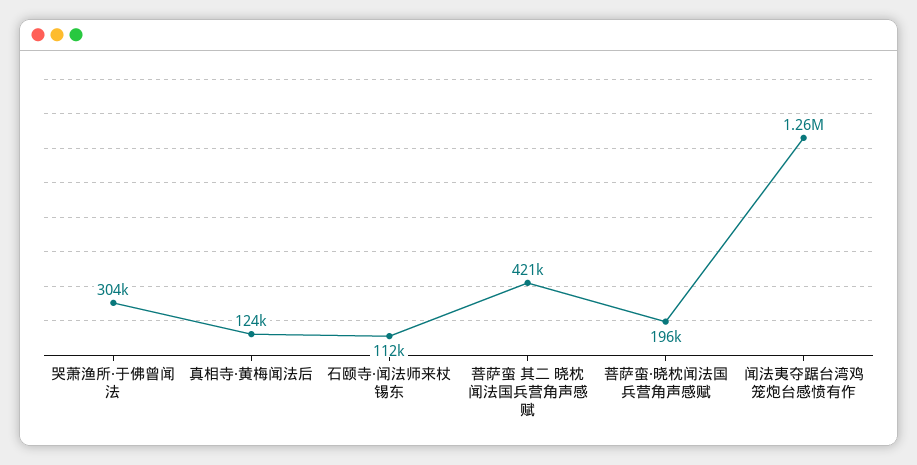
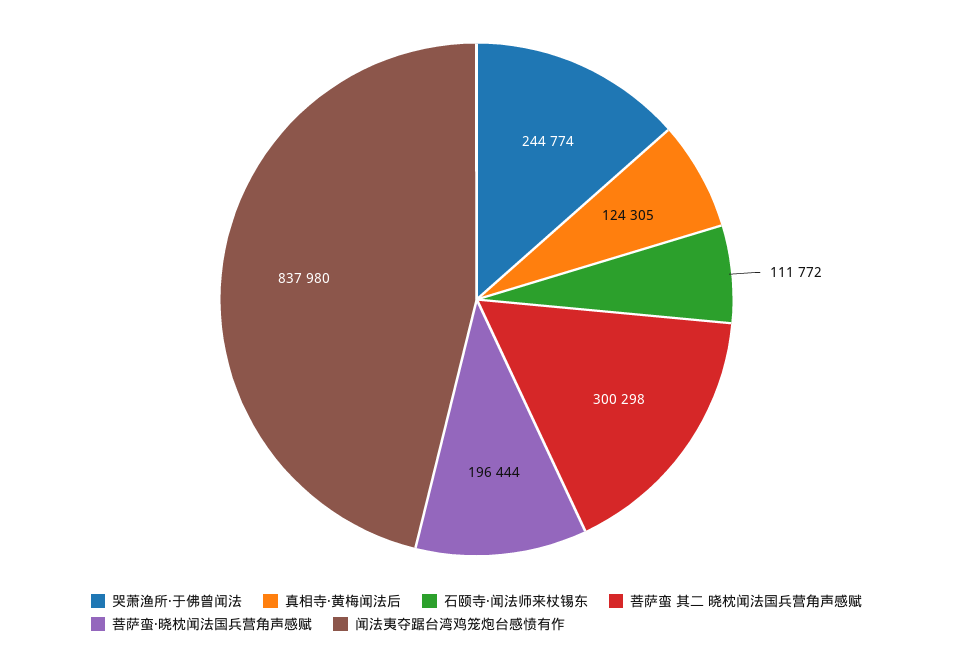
哭萧渔所·于佛曾闻法: 304000 -> 244774
菩萨蛮 其二 晓枕闻法国兵营角声感赋: 421000 -> 300298
闻法夷夺踞台湾鸡笼炮台感愤有作: 1260000 -> 837980

